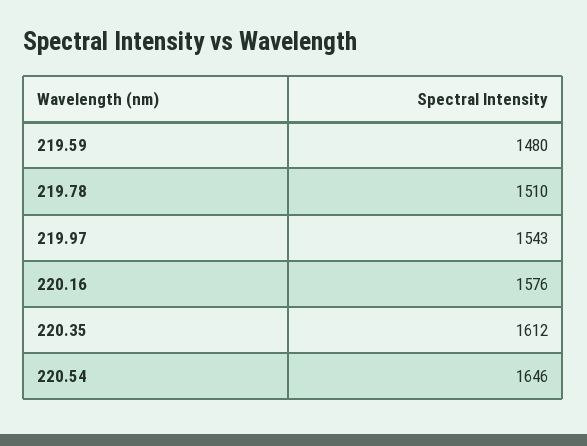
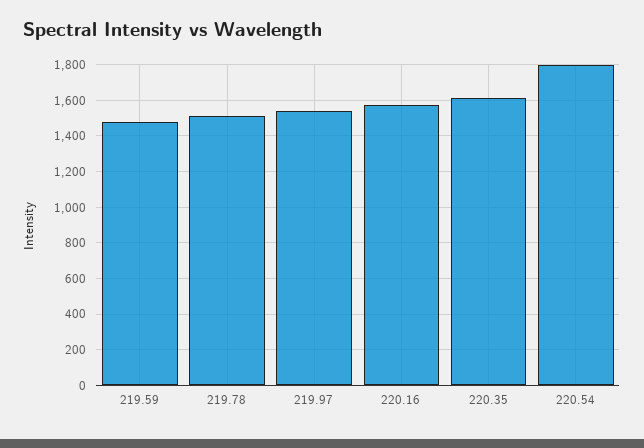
220.54: 1646 -> 1800

